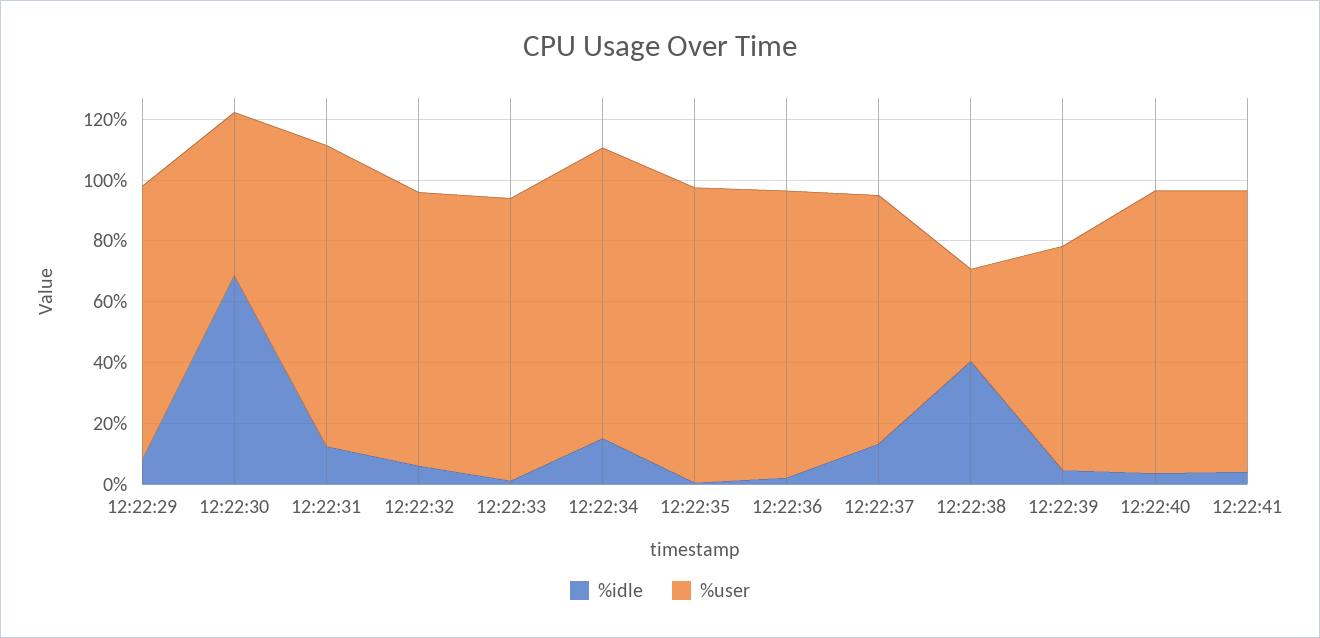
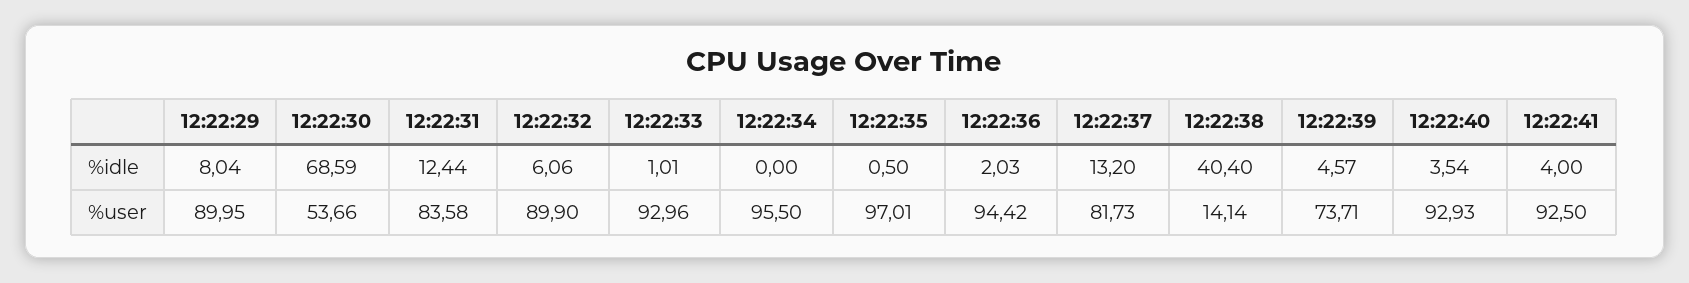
%user, 12:22:31: 100 -> 83.58
%idle, 12:22:34: 15 -> 0
%user, 12:22:38: 30 -> 14.14

